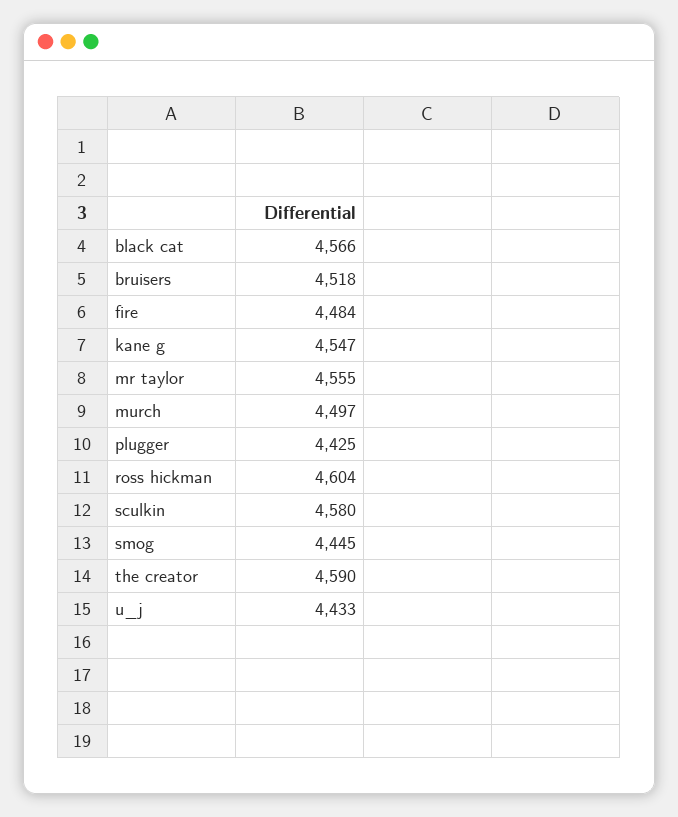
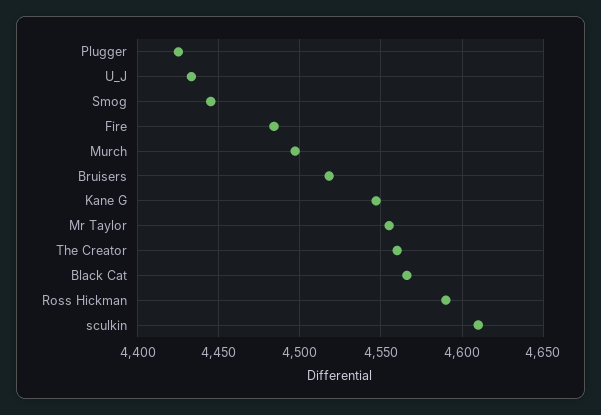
ross hickman: 4604 -> 4590
sculkin: 4580 -> 4610
the creator: 4590 -> 4560

